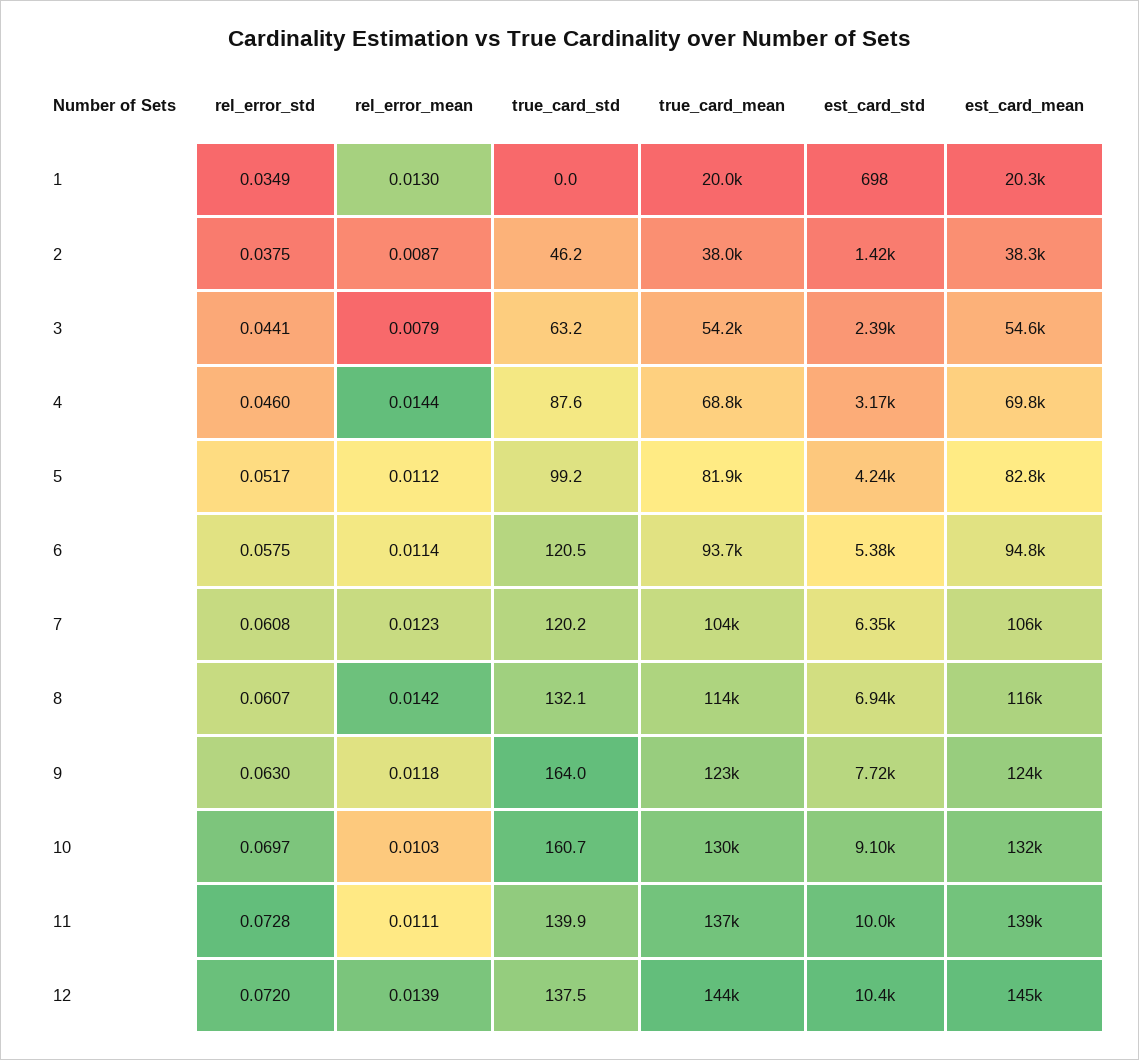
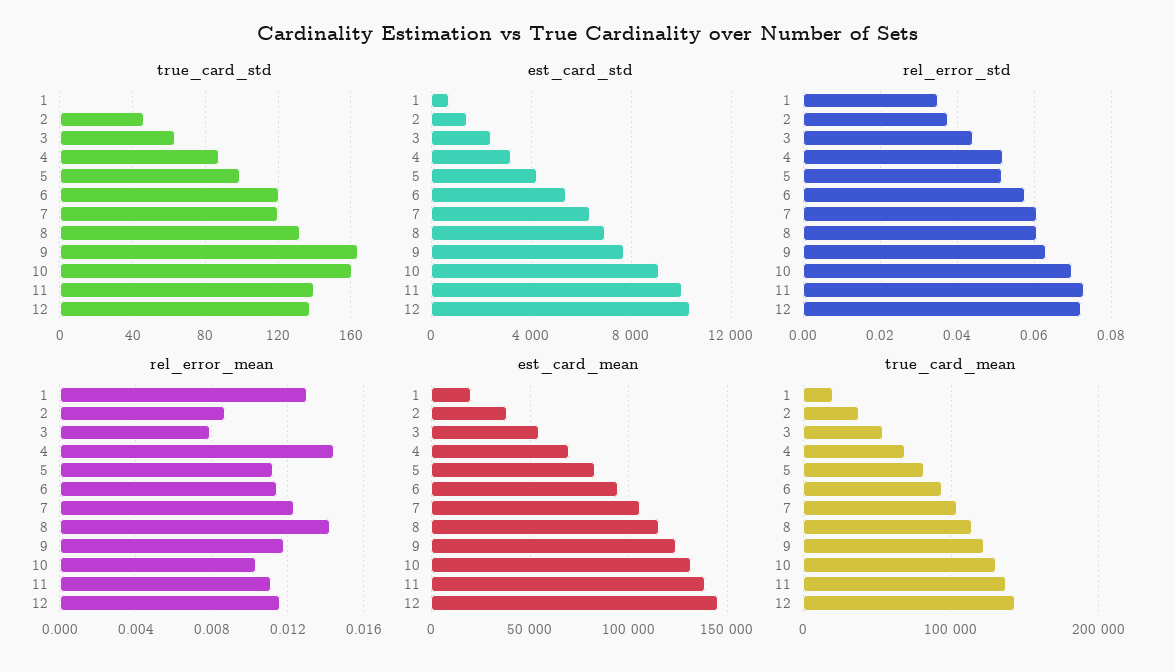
rel_error_std, 4: 0.046 -> 0.052
rel_error_mean, 12: 0.0139 -> 0.0115

